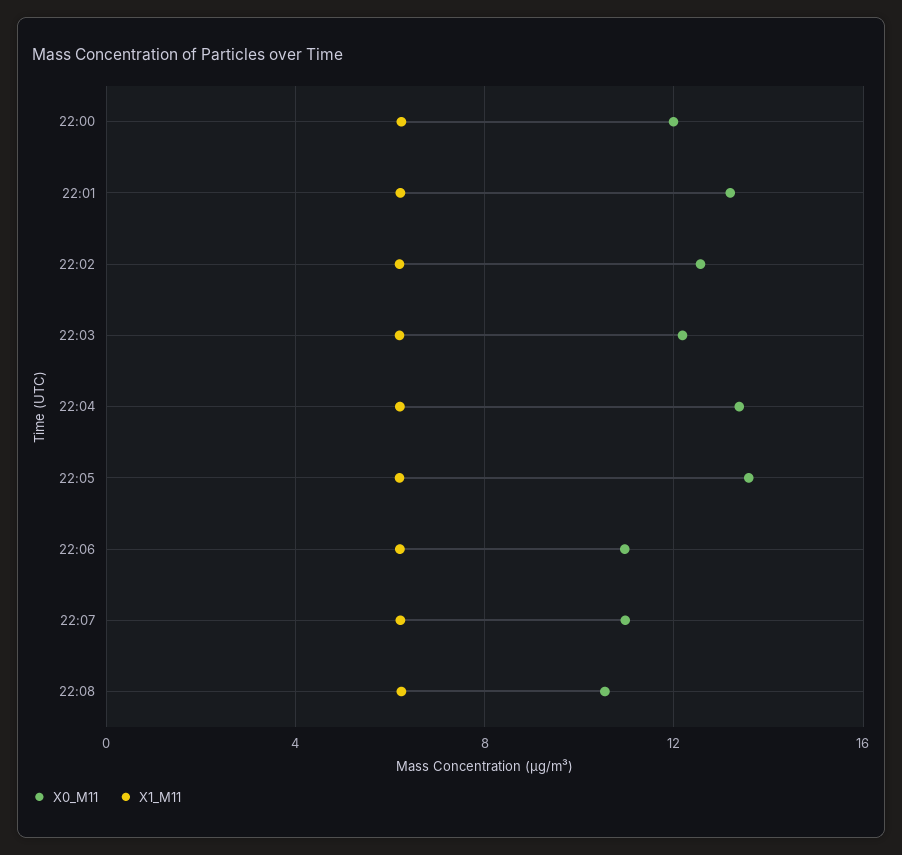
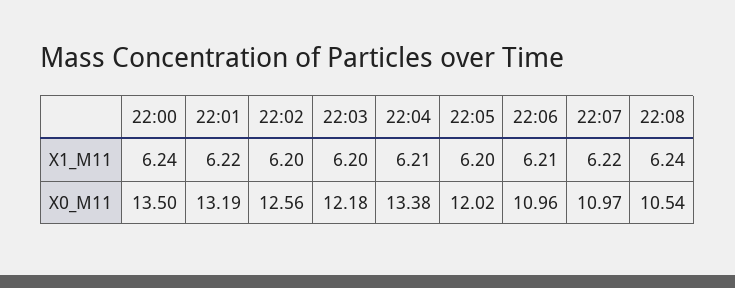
X0_M11, 22:00: 12 -> 13.5
X0_M11, 22:05: 13.5 -> 12.02

